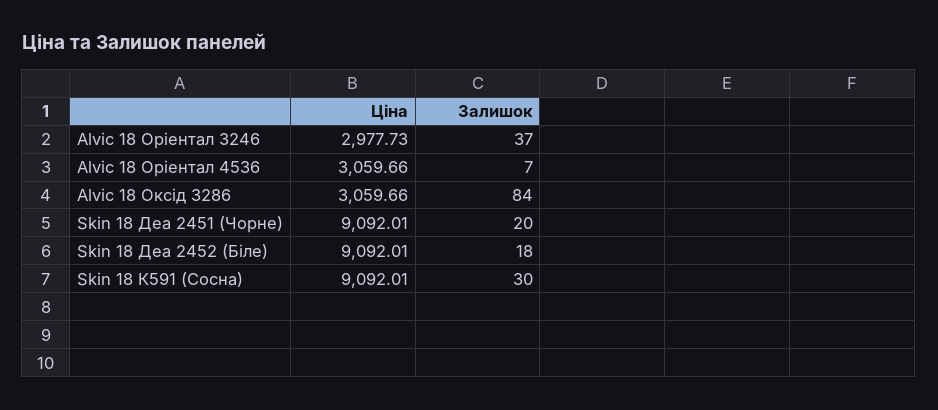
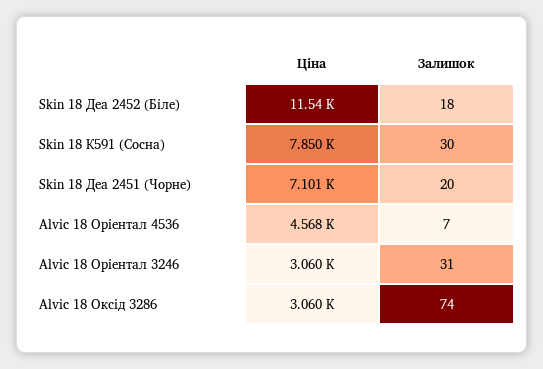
Ціна, Alvic 18 Oріентал 3246: 2977.73 -> 3060
Залишок, Alvic 18 Oріентал 3246: 37 -> 31
Ціна, Alvic 18 Oріентал 4536: 3059.66 -> 4568
Залишок, Alvic 18 Оксід 3286: 84 -> 74
Ціна, Skin 18 Деа 2451 (Чорне): 9092.01 -> 7101
Ціна, Skin 18 Деа 2452 (Біле): 9092.01 -> 11540
Ціна, Skin 18 К591 (Сосна): 9092.01 -> 7850

